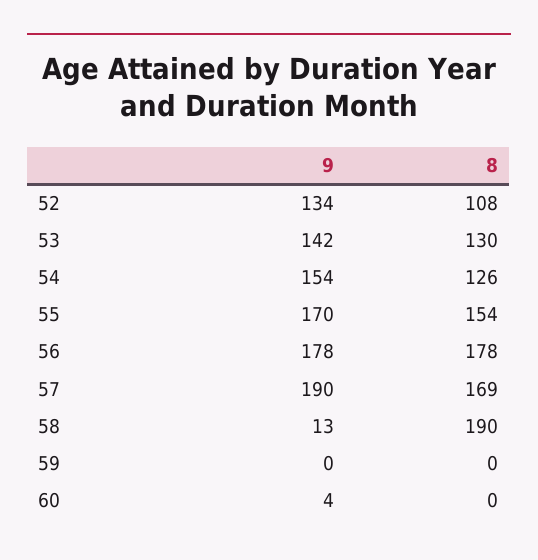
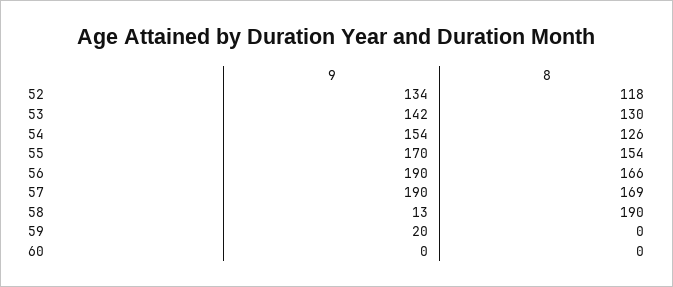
8, 52: 108 -> 118
9, 56: 178 -> 190
8, 56: 178 -> 166
9, 59: 0 -> 20
9, 60: 4 -> 0

